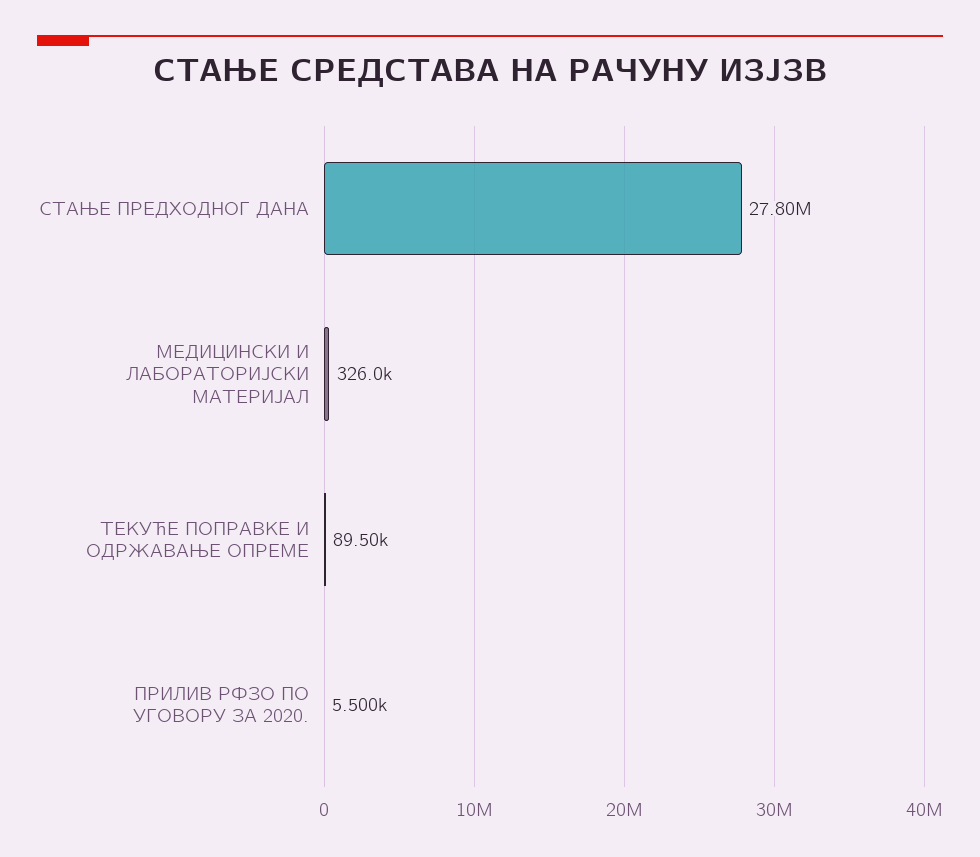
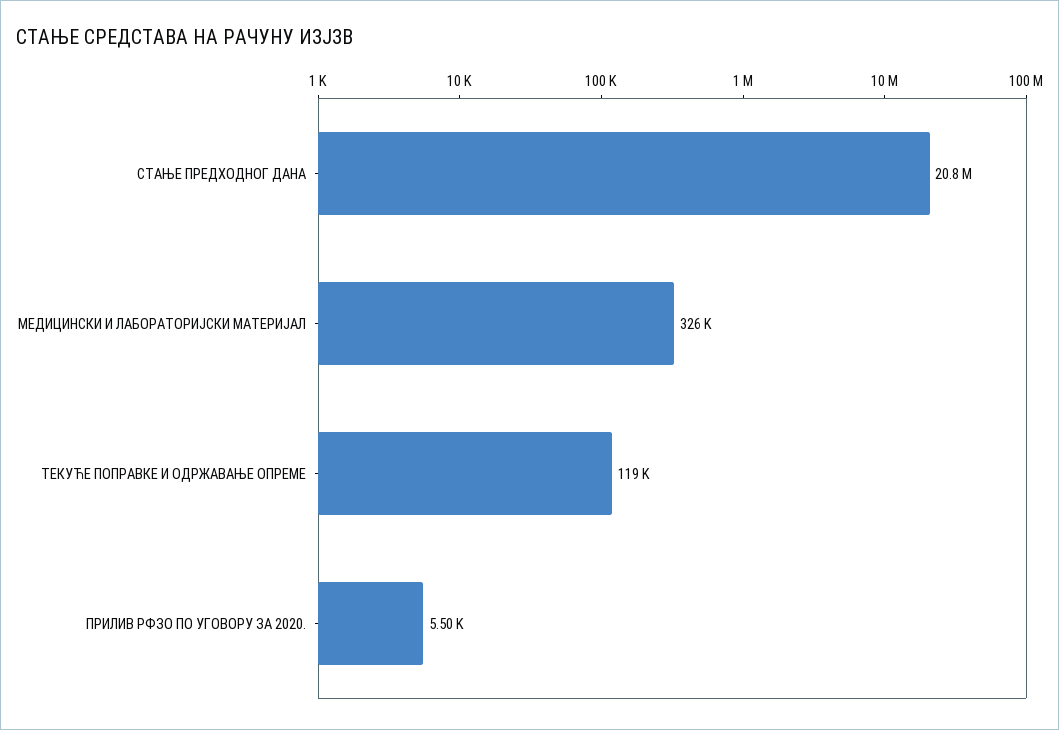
СТАЊЕ ПРЕДХОДНОГ ДАНА: 27800000 -> 20800000
ТЕКУЋЕ ПОПРАВКЕ И ОДРЖАВАЊЕ ОПРЕМЕ: 89500 -> 119000

